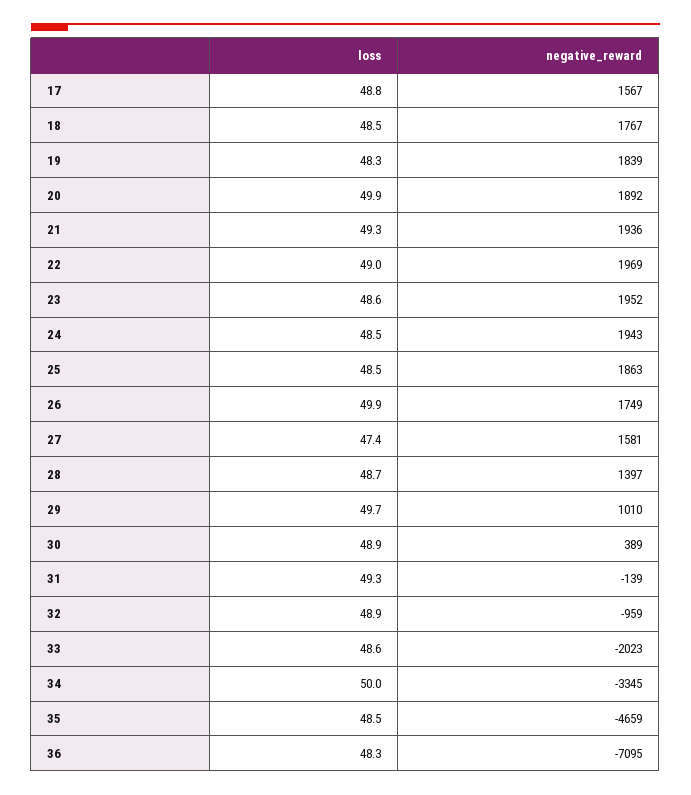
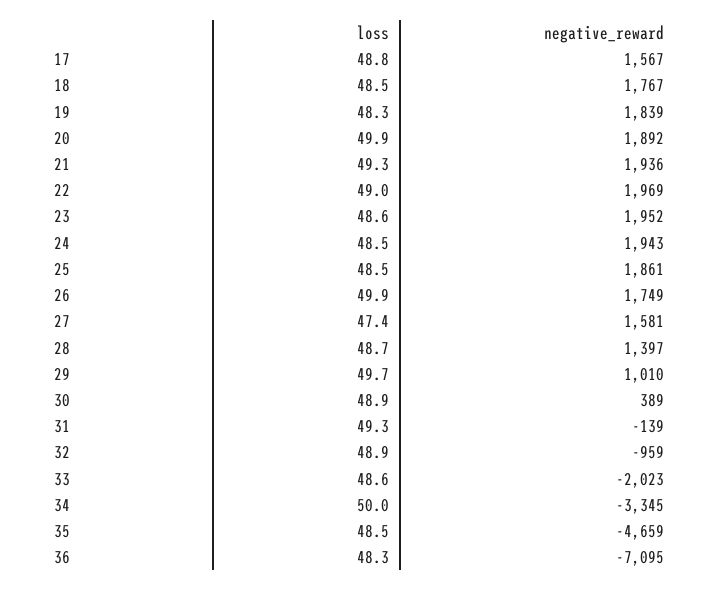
negative_reward, 25: 1863 -> 1861

